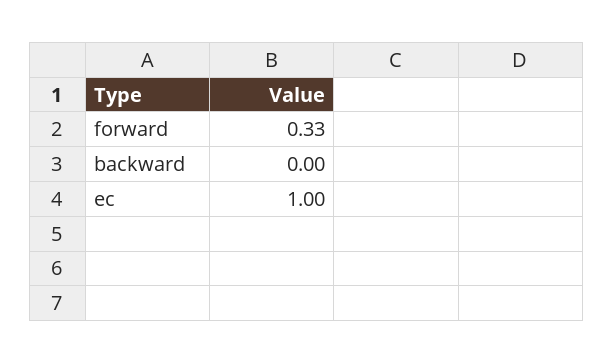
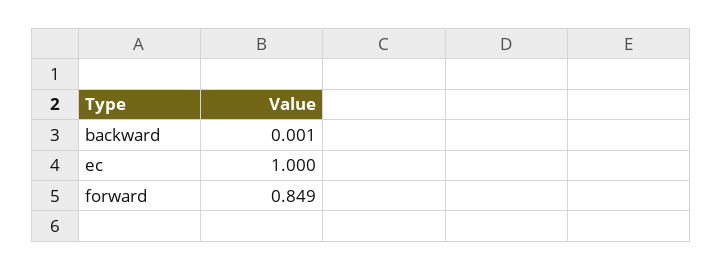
forward: 0.33 -> 0.849

